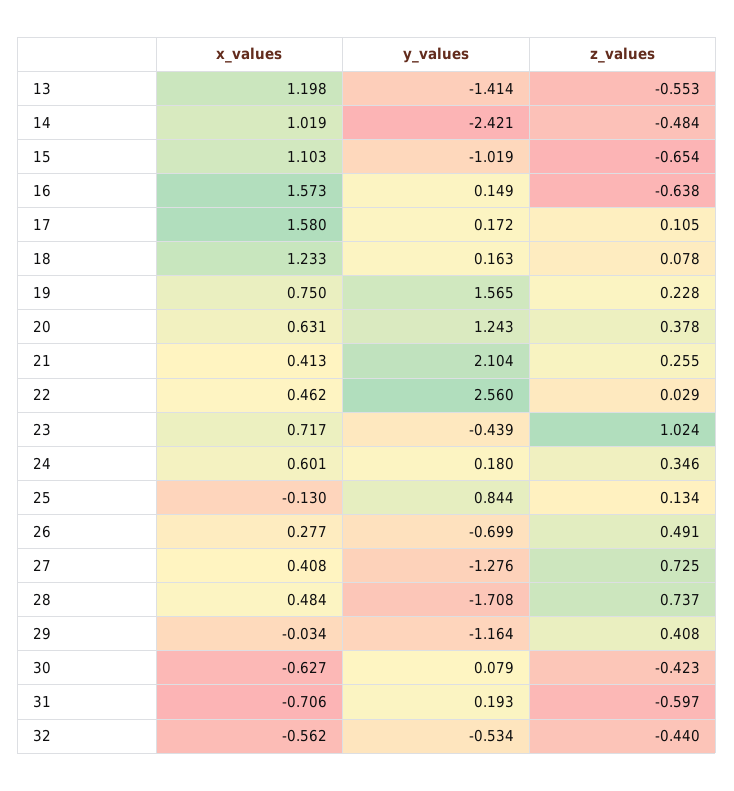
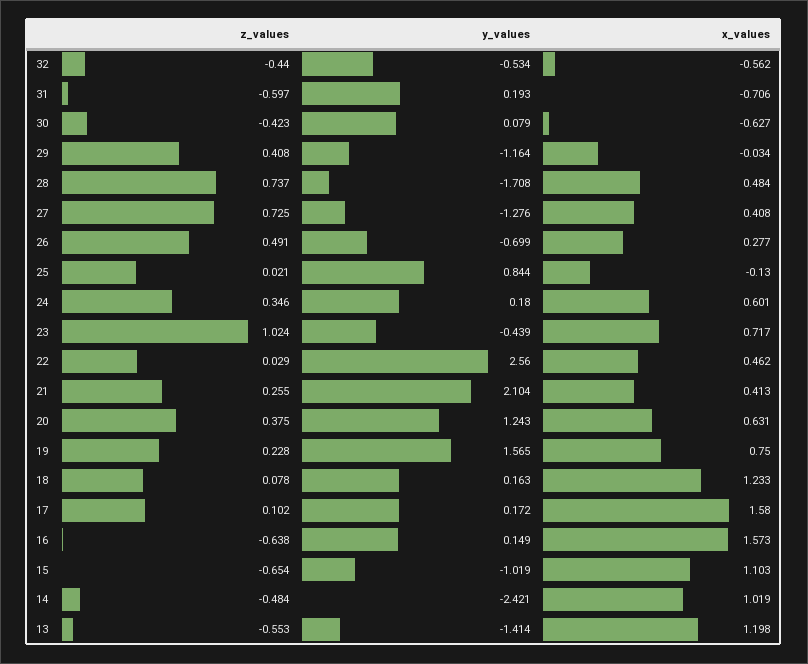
z_values, 17: 0.105 -> 0.102
z_values, 20: 0.378 -> 0.375
z_values, 25: 0.134 -> 0.021

